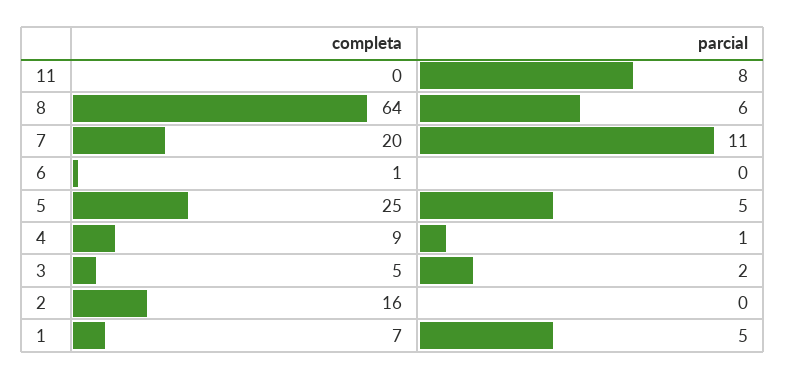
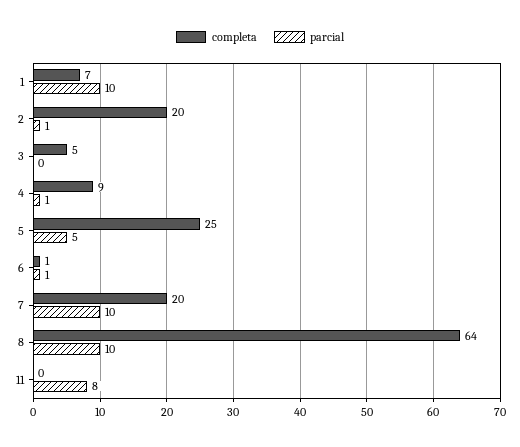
parcial, 8: 6 -> 10
parcial, 7: 11 -> 10
parcial, 6: 0 -> 1
parcial, 3: 2 -> 0
completa, 2: 16 -> 20
parcial, 2: 0 -> 1
parcial, 1: 5 -> 10

